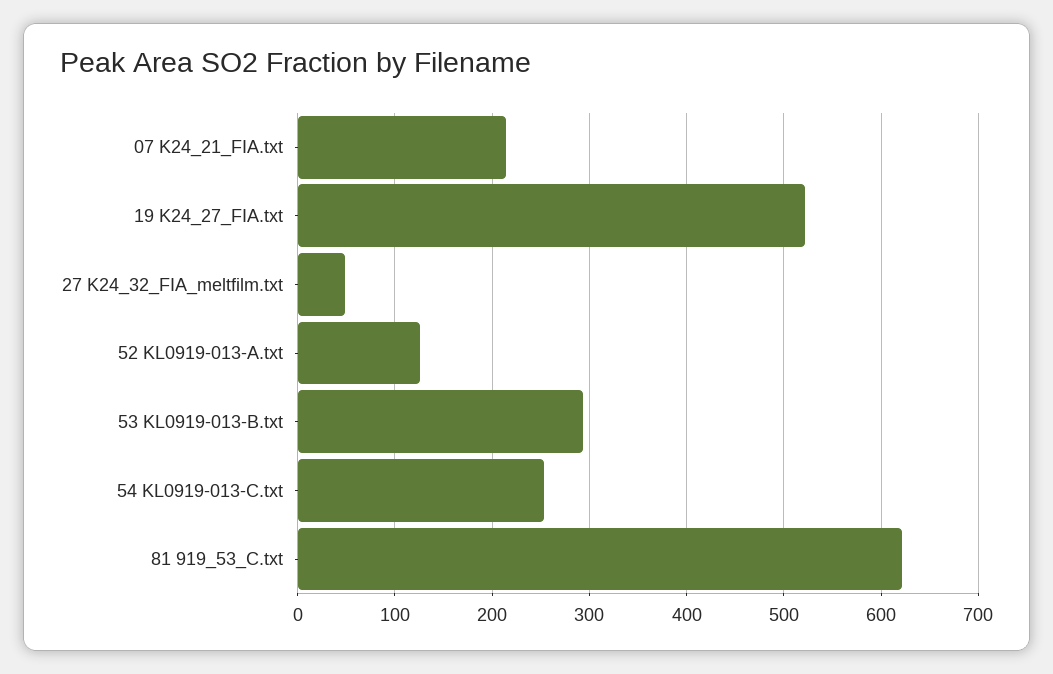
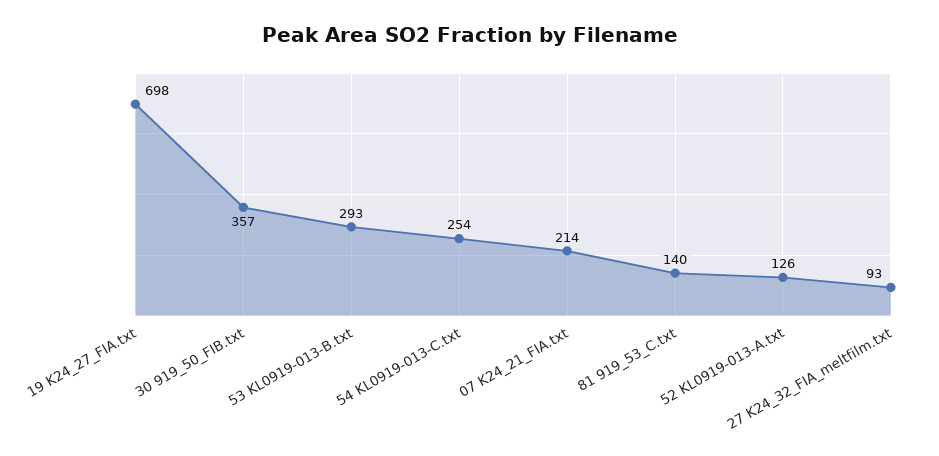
19 K24_27_FIA.txt: 520 -> 698
27 K24_32_FIA_meltfilm.txt: 50 -> 93
81 919_53_C.txt: 620 -> 140
30 919_50_FIB.txt: none -> 357

